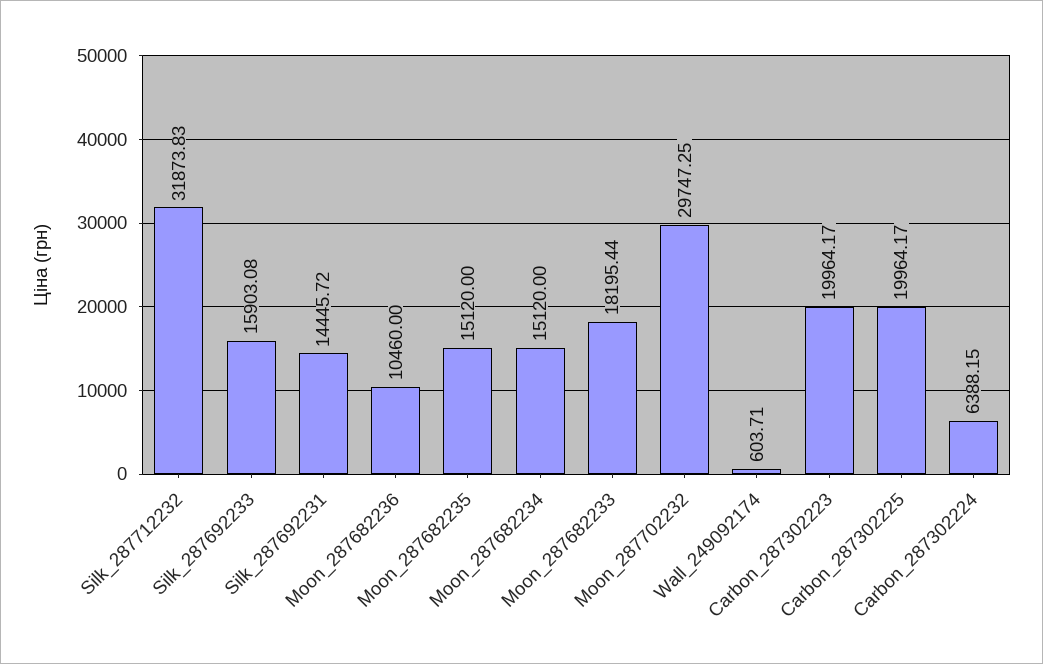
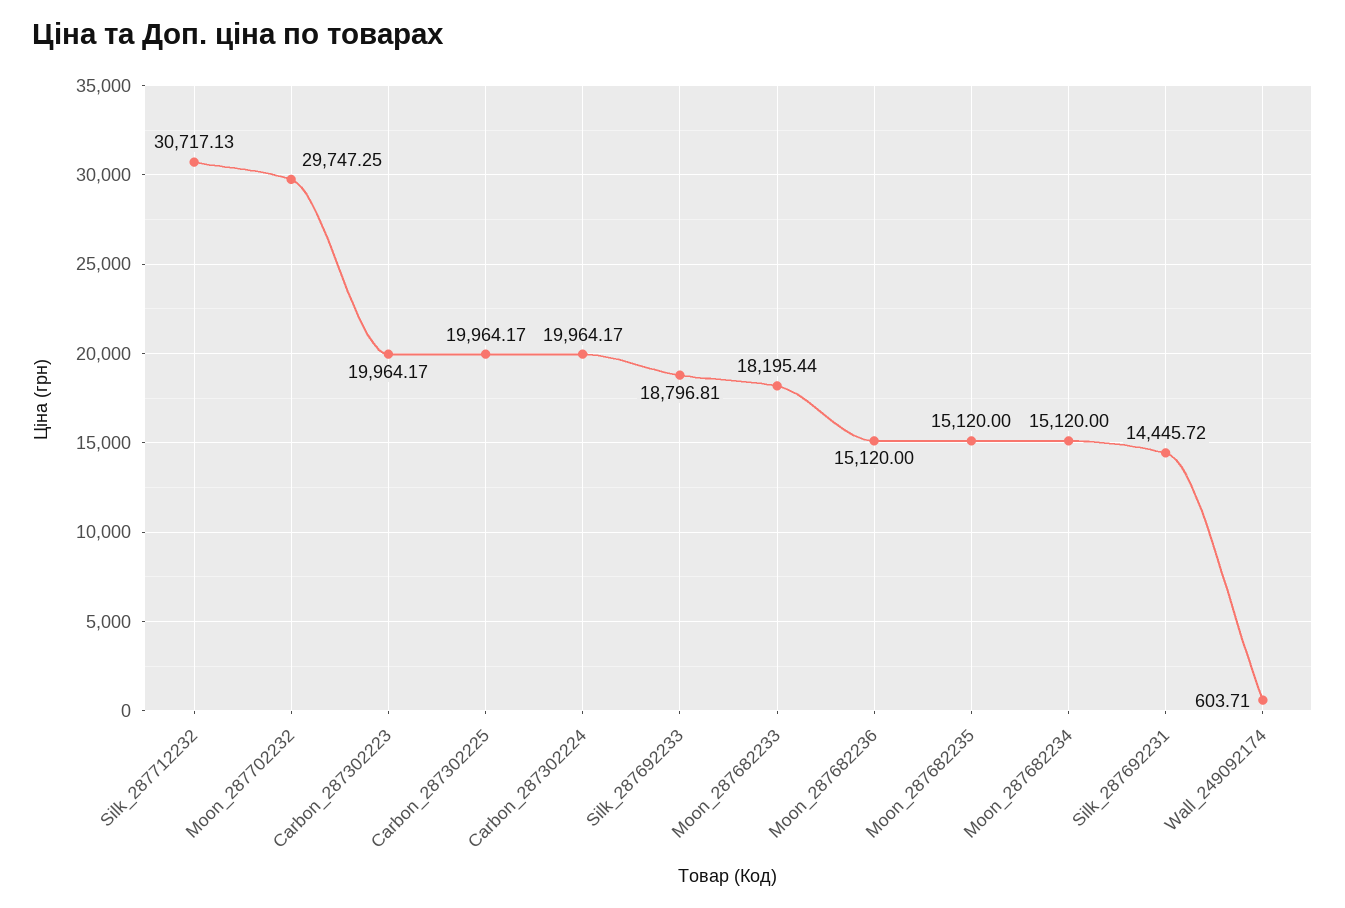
Silk_287712232: 31873.83 -> 30717.13
Silk_287692233: 15903.08 -> 18796.81
Moon_287682236: 10460 -> 15120
Carbon_287302224: 6388.15 -> 19964.17

